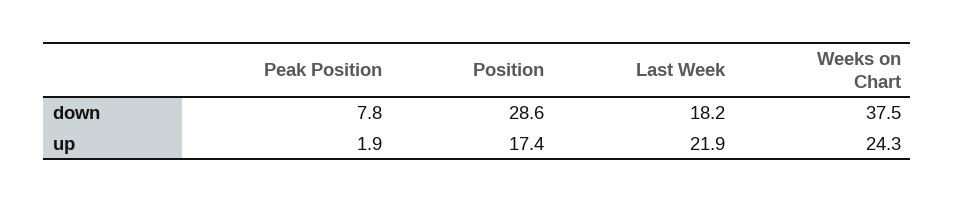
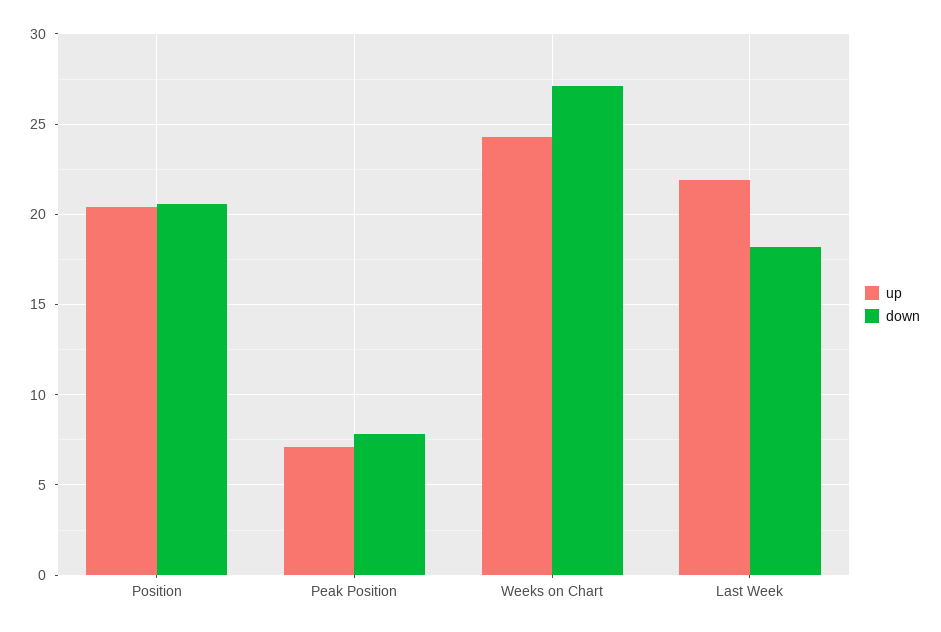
down, Position: 28.6 -> 20.5
down, Weeks on Chart: 37.5 -> 27
up, Peak Position: 1.9 -> 7
up, Position: 17.4 -> 20.5

